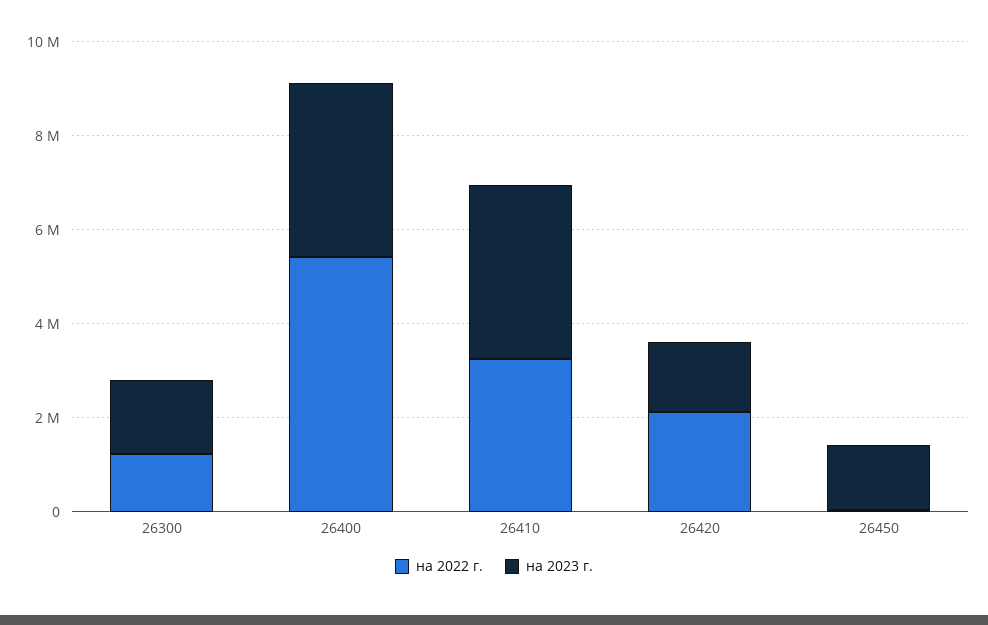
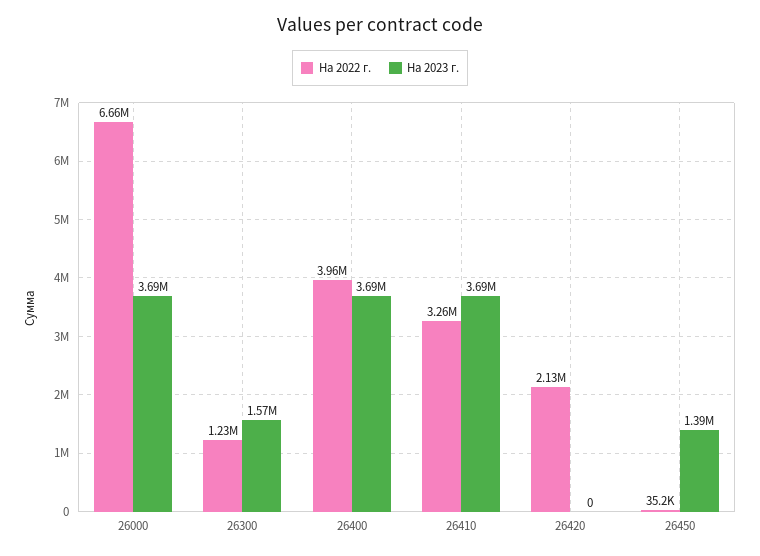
на 2022 г., 26400: 5500000 -> 3960000
на 2023 г., 26420: 1500000 -> 0
на 2022 г., 26000: none -> 6660000
на 2023 г., 26000: none -> 3690000

